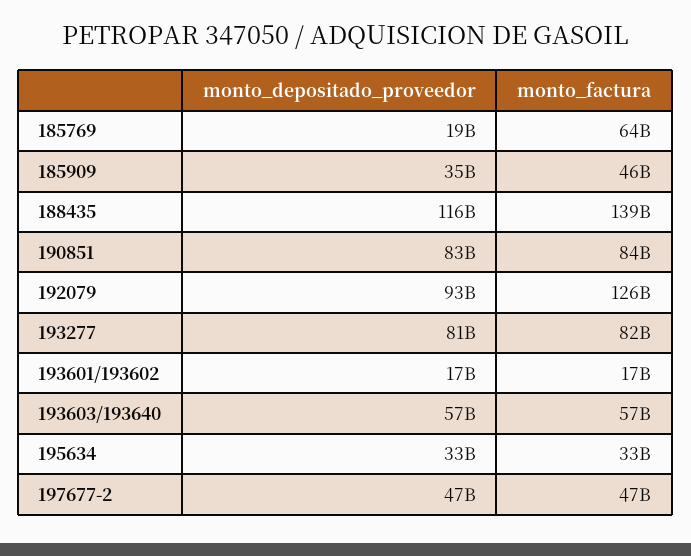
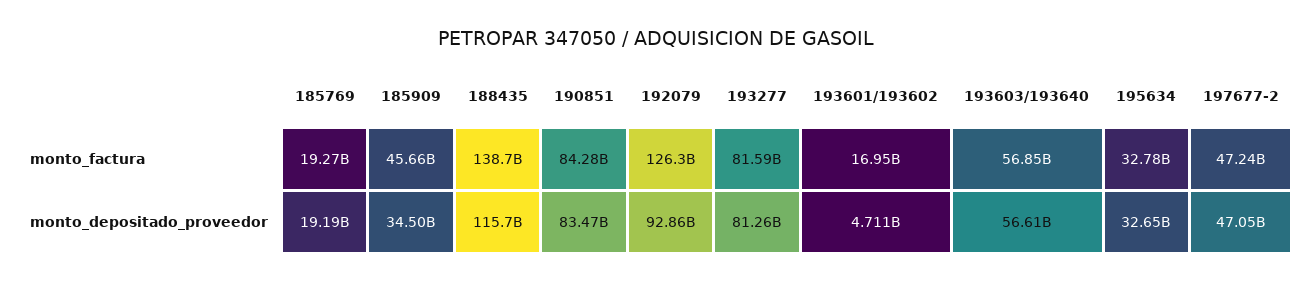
monto_factura, 185769: 64000000000 -> 19270000000
monto_depositado_proveedor, 193601/193602: 17000000000 -> 4711000000

